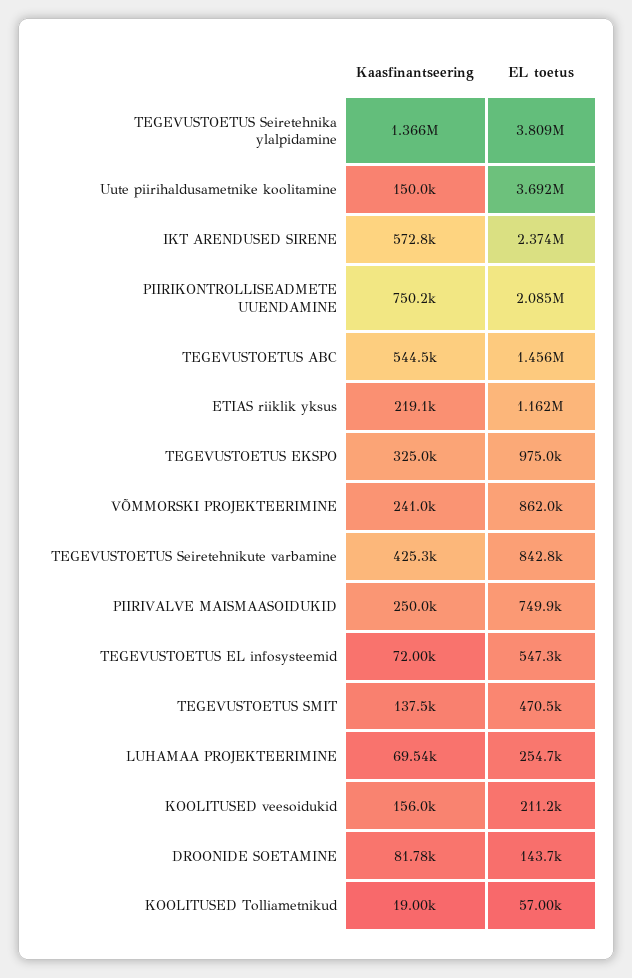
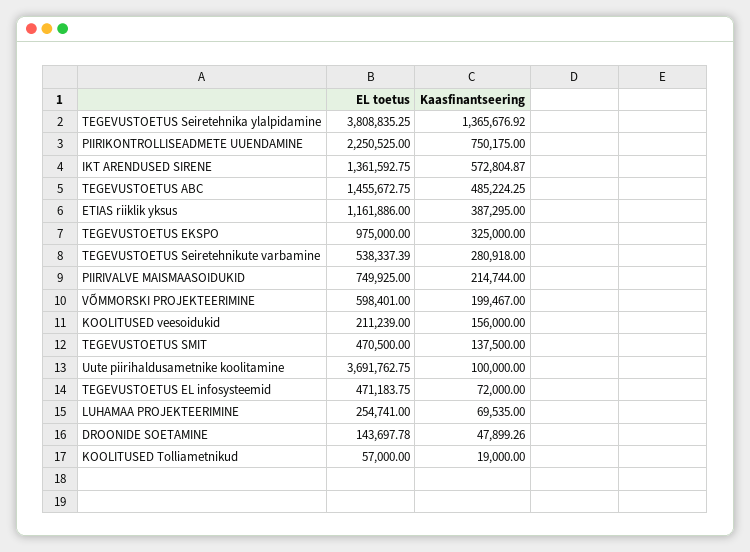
Kaasfinantseering, Uute piirihaldusametnike koolitamine: 150000 -> 100000
EL toetus, IKT ARENDUSED SIRENE: 2374000 -> 1361592.75
EL toetus, PIIRIKONTROLLISEADMETE UUENDAMINE: 2085000 -> 2250525
Kaasfinantseering, TEGEVUSTOETUS ABC: 544500 -> 485224.25
Kaasfinantseering, ETIAS riiklik yksus: 219100 -> 387295
Kaasfinantseering, VÕMMORSKI PROJEKTEERIMINE: 241000 -> 199467
EL toetus, VÕMMORSKI PROJEKTEERIMINE: 862000 -> 598401
Kaasfinantseering, TEGEVUSTOETUS Seiretehnikute varbamine: 425300 -> 280918
EL toetus, TEGEVUSTOETUS Seiretehnikute varbamine: 842800 -> 538337.39
Kaasfinantseering, PIIRIVALVE MAISMAASOIDUKID: 250000 -> 214744
EL toetus, TEGEVUSTOETUS EL infosysteemid: 547300 -> 471183.75
Kaasfinantseering, DROONIDE SOETAMINE: 81780 -> 47899.26

